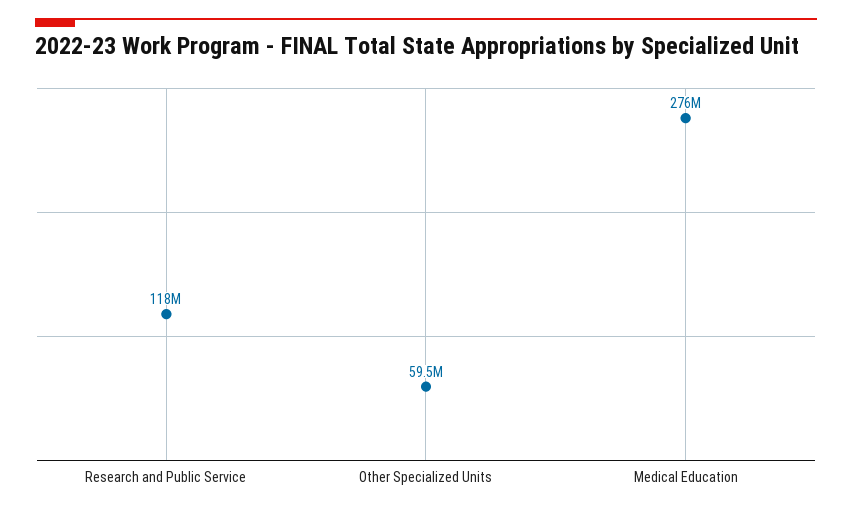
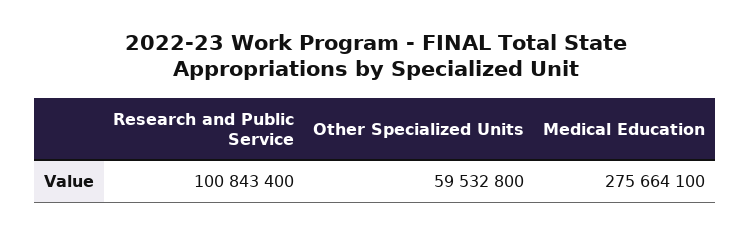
Research and Public Service: 118000000 -> 100843400

